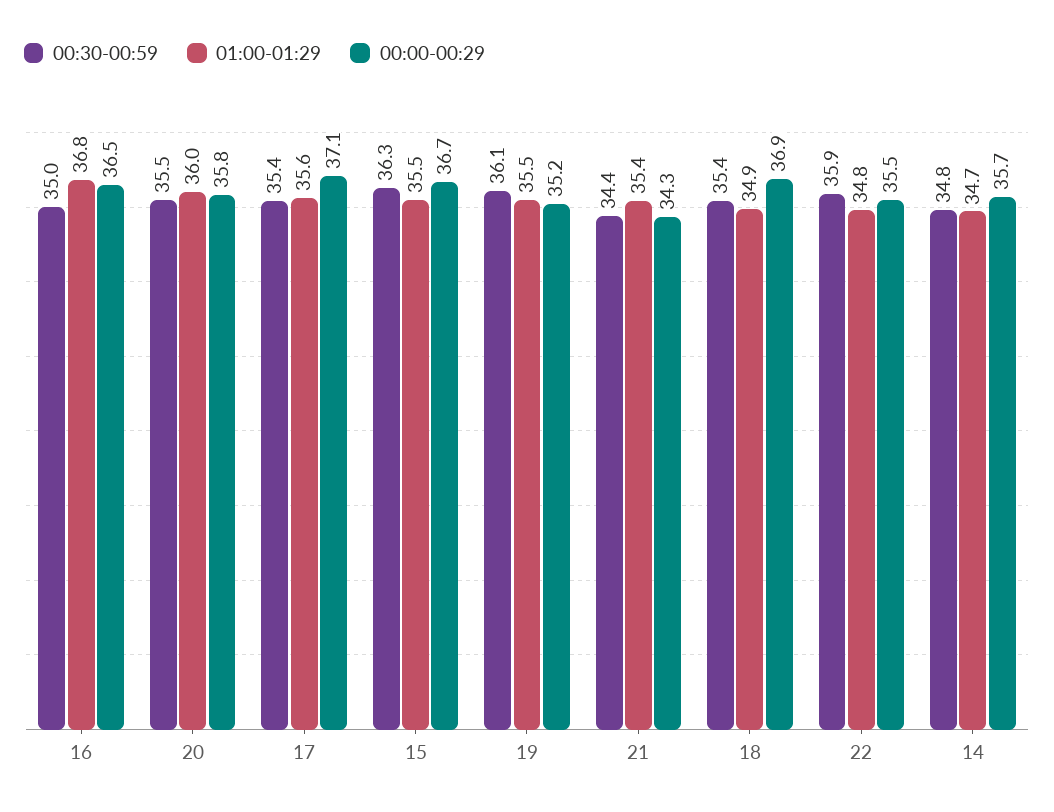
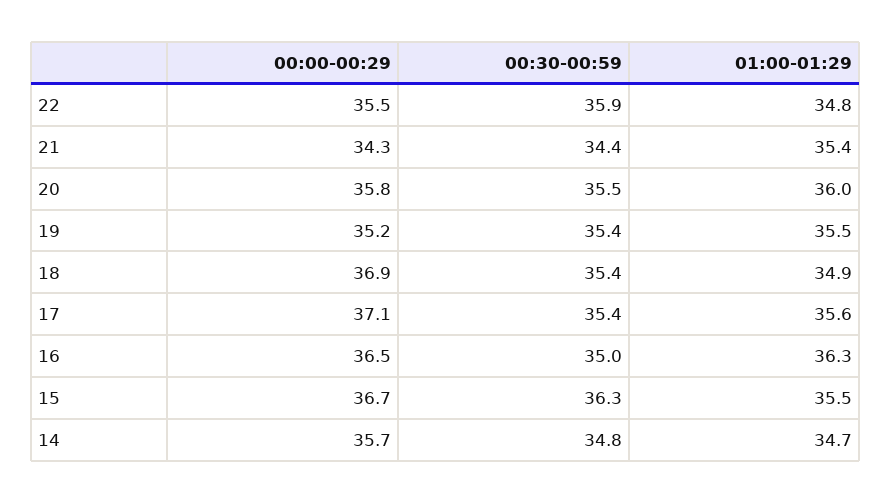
01:00-01:29, 16: 36.8 -> 36.3
00:30-00:59, 19: 36.1 -> 35.4

